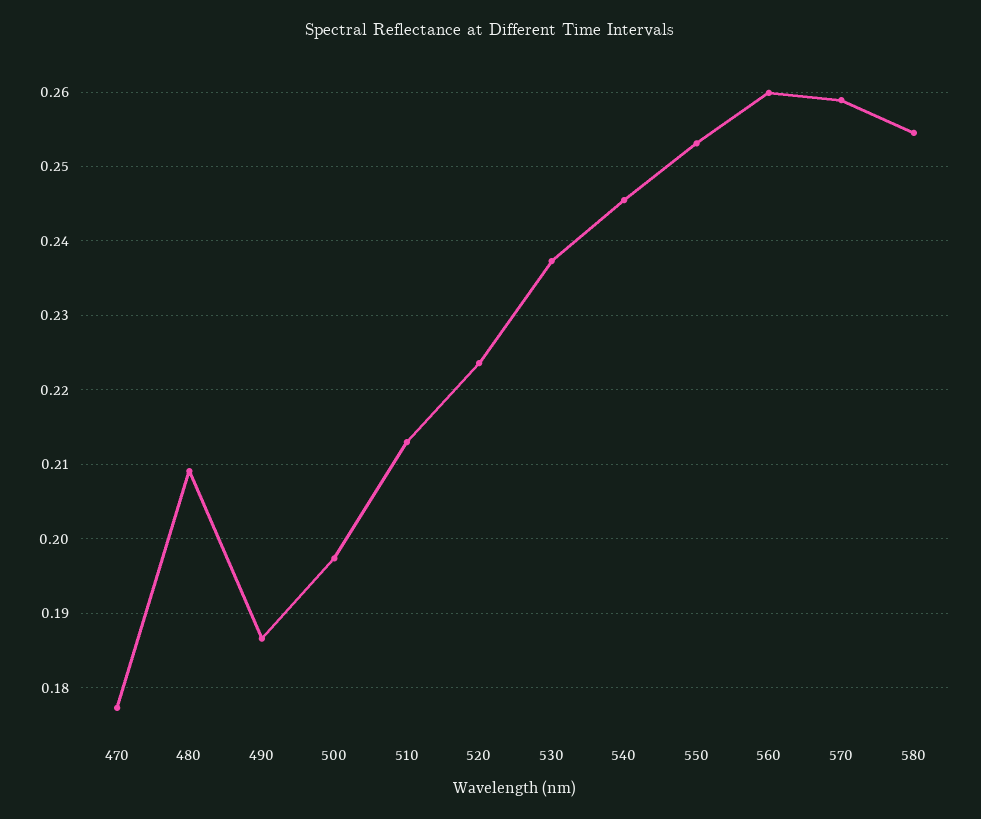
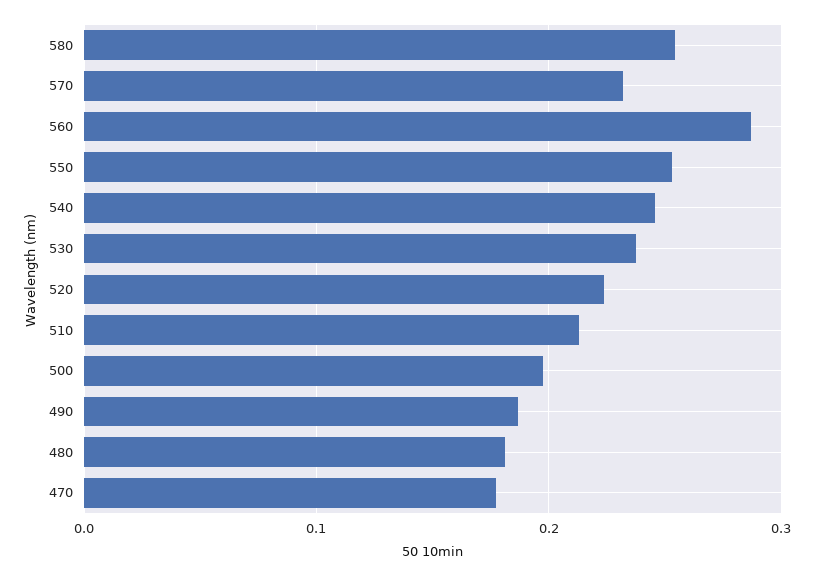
480: 0.209 -> 0.18
560: 0.26 -> 0.29
570: 0.259 -> 0.23

